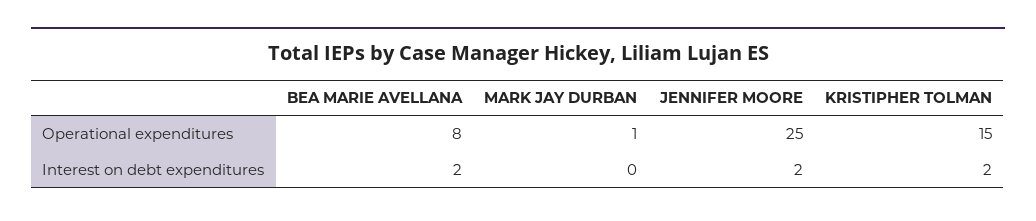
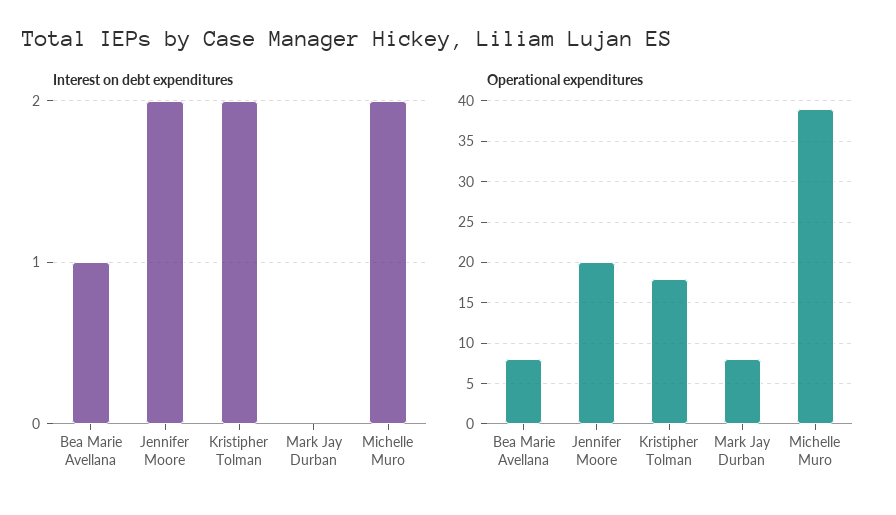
Operational expenditures, MARK JAY DURBAN: 1 -> 8
Operational expenditures, JENNIFER MOORE: 25 -> 20
Operational expenditures, KRISTIPHER TOLMAN: 15 -> 18
Interest on debt expenditures, BEA MARIE AVELLANA: 2 -> 1
Interest on debt expenditures, Michelle Muro: none -> 2
Operational expenditures, Michelle Muro: none -> 39

